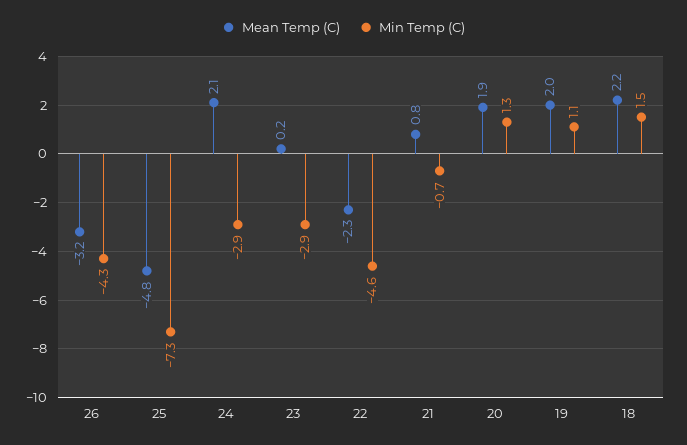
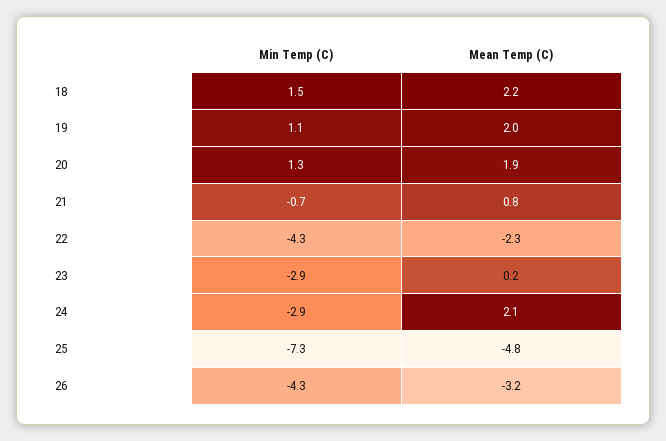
Min Temp (C), 22: -4.6 -> -4.3

